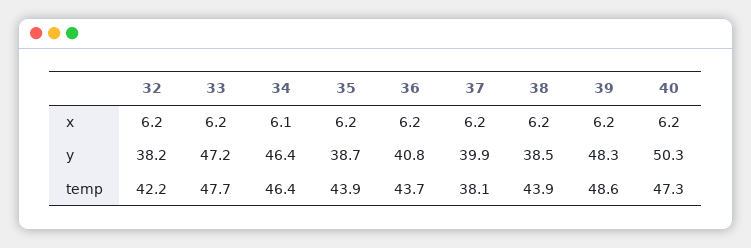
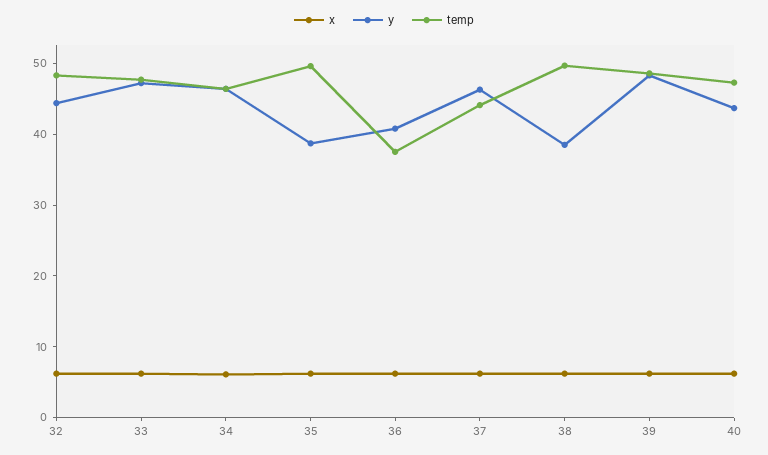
y, 32: 38.2 -> 44
y, 37: 39.9 -> 46
y, 40: 50.3 -> 44
temp, 32: 42.2 -> 48
temp, 35: 43.9 -> 50
temp, 36: 43.7 -> 38
temp, 37: 38.1 -> 44
temp, 38: 43.9 -> 50

